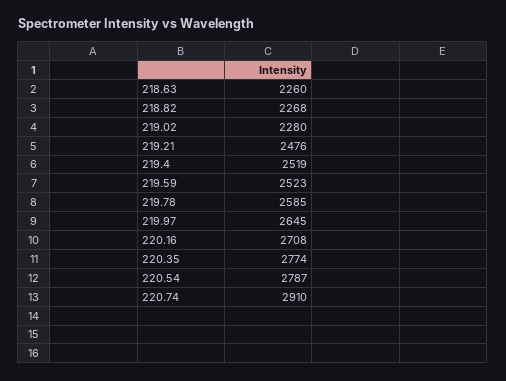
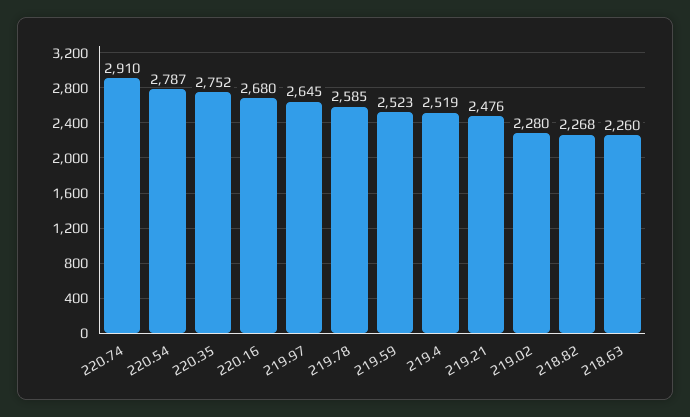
220.16: 2708 -> 2680
220.35: 2774 -> 2752

